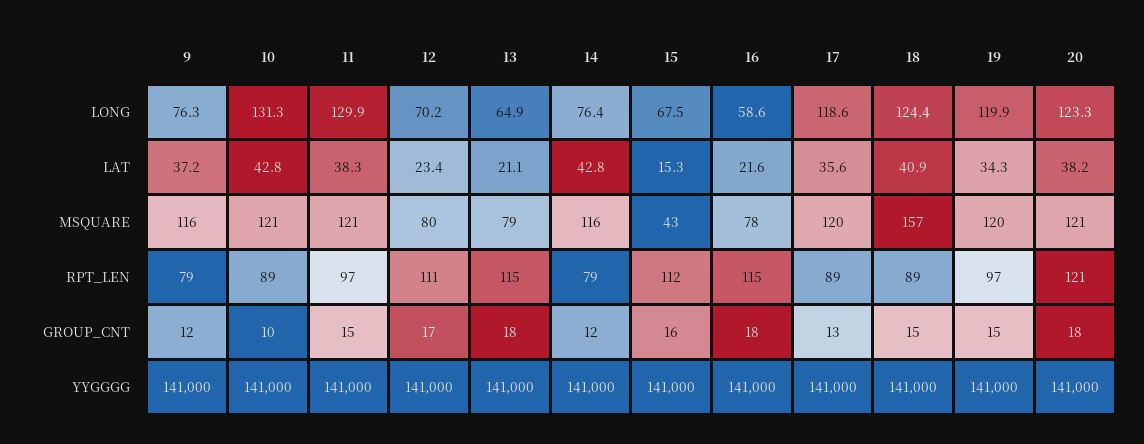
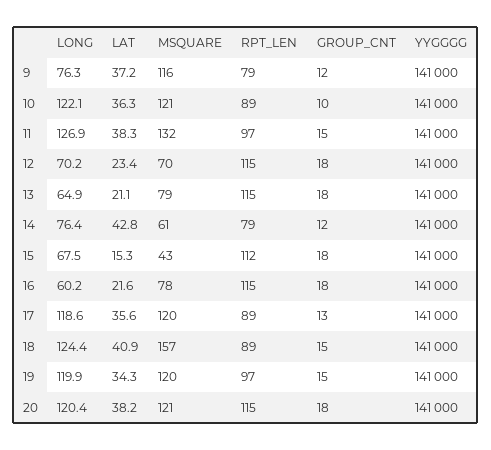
10, LONG: 131.3 -> 122.1
11, LONG: 129.9 -> 126.9
16, LONG: 58.6 -> 60.2
20, LONG: 123.3 -> 120.4
10, LAT: 42.8 -> 36.3
11, MSQUARE: 121 -> 132
12, MSQUARE: 80 -> 70
14, MSQUARE: 116 -> 61
12, RPT_LEN: 111 -> 115
20, RPT_LEN: 121 -> 115
12, GROUP_CNT: 17 -> 18
15, GROUP_CNT: 16 -> 18

